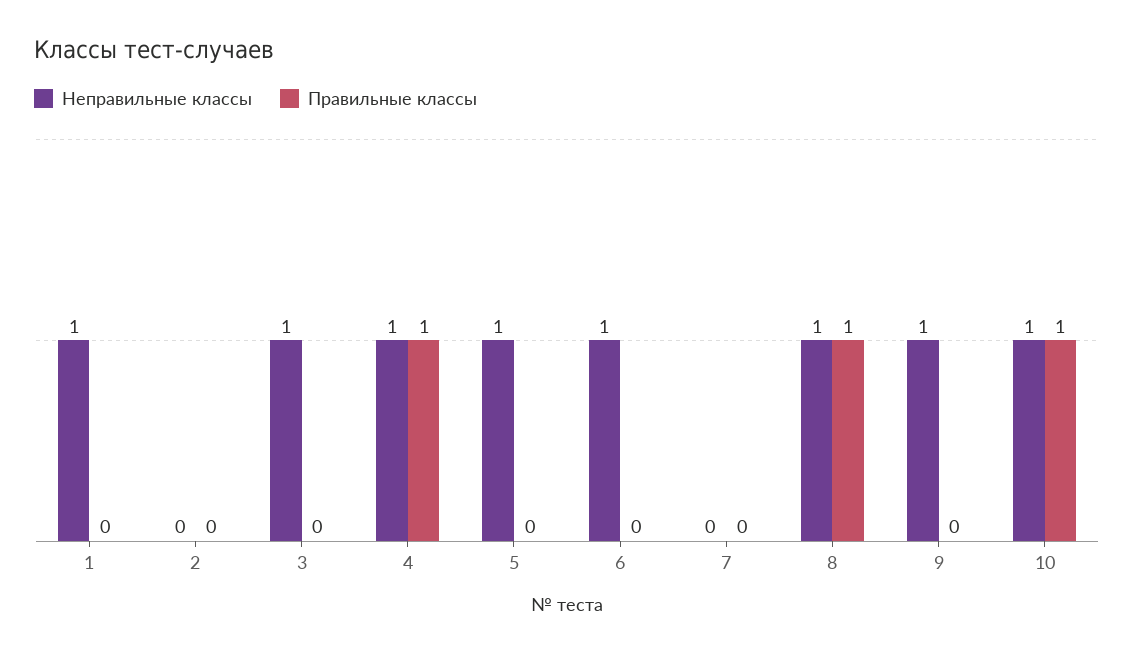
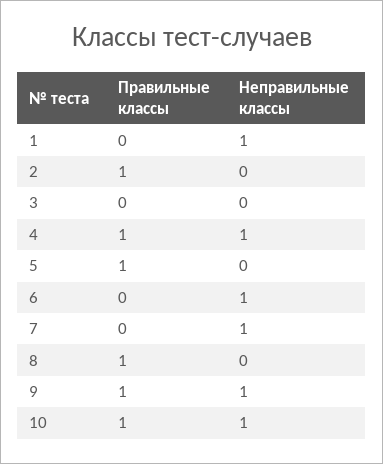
Правильные классы, 2: 0 -> 1
Неправильные классы, 3: 1 -> 0
Неправильные классы, 5: 1 -> 0
Правильные классы, 5: 0 -> 1
Неправильные классы, 7: 0 -> 1
Неправильные классы, 8: 1 -> 0
Правильные классы, 9: 0 -> 1

